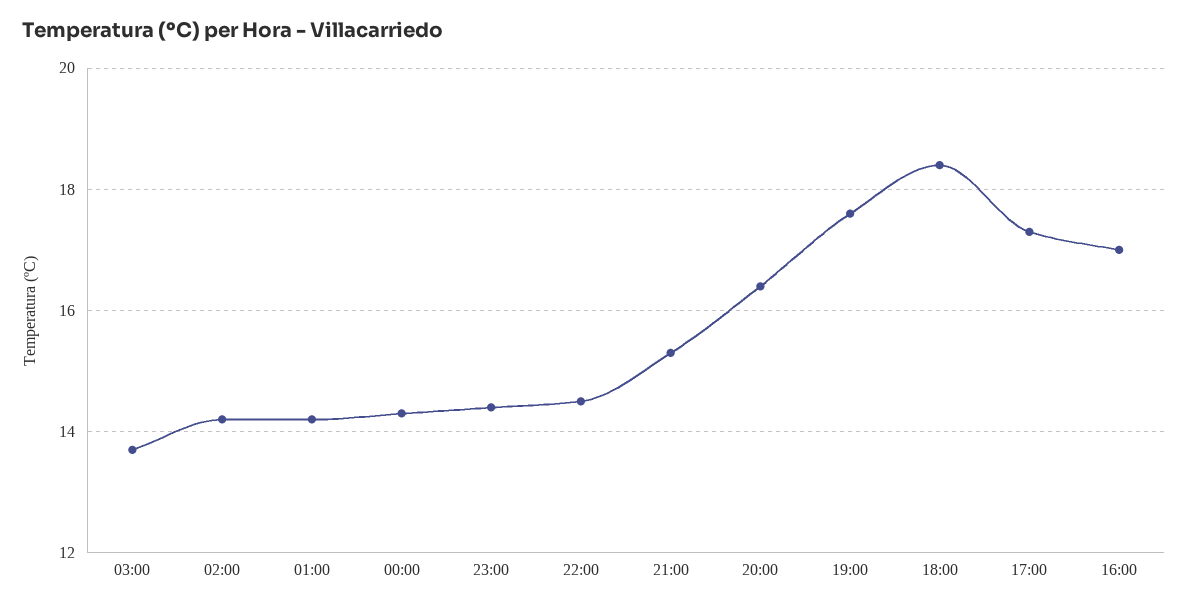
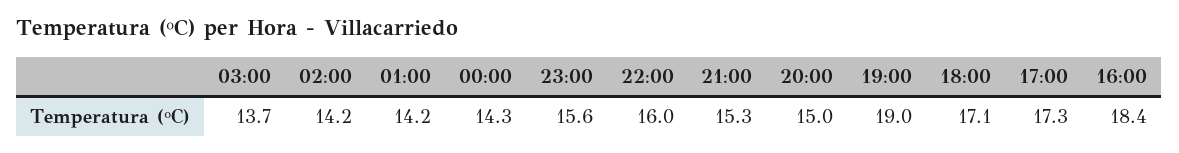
23:00: 14.5 -> 15.6
22:00: 14.5 -> 16
20:00: 16.5 -> 15
19:00: 17.5 -> 19
18:00: 18.5 -> 17.1
16:00: 17 -> 18.4

